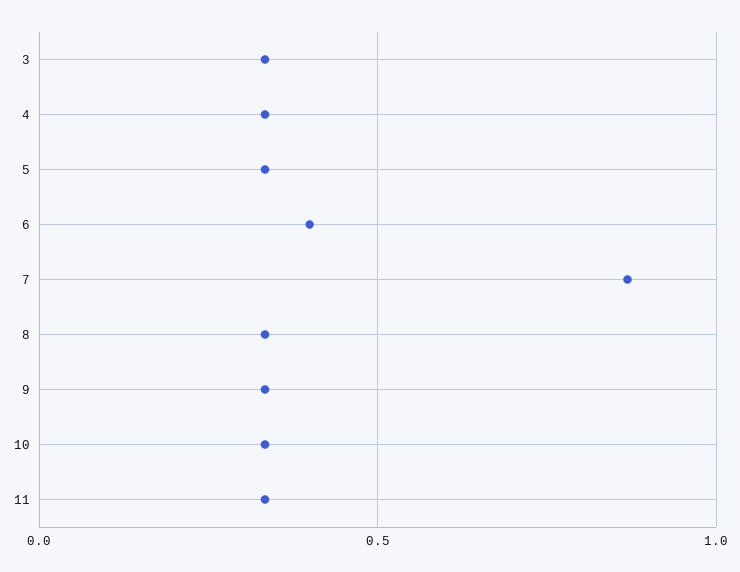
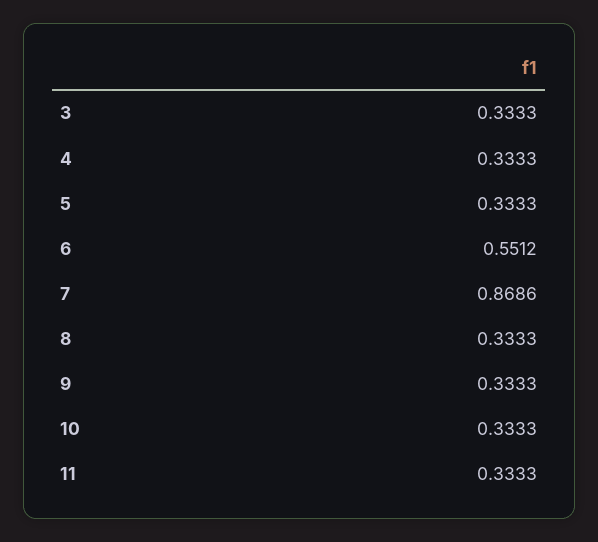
6: 0.4 -> 0.5512

